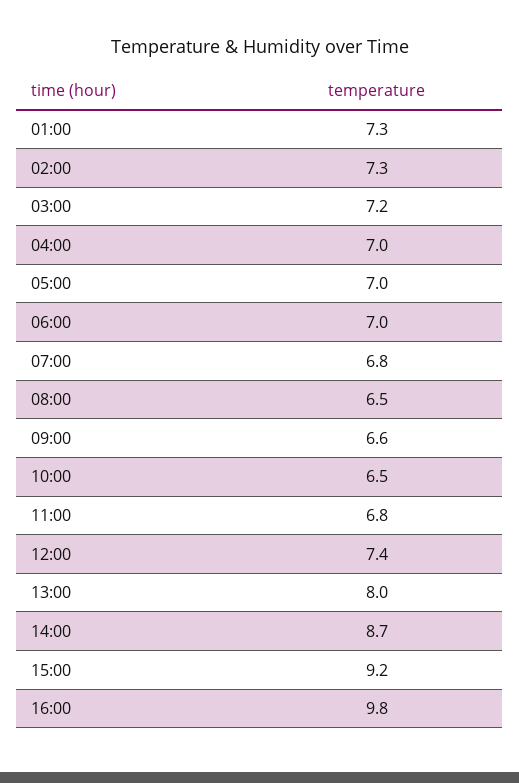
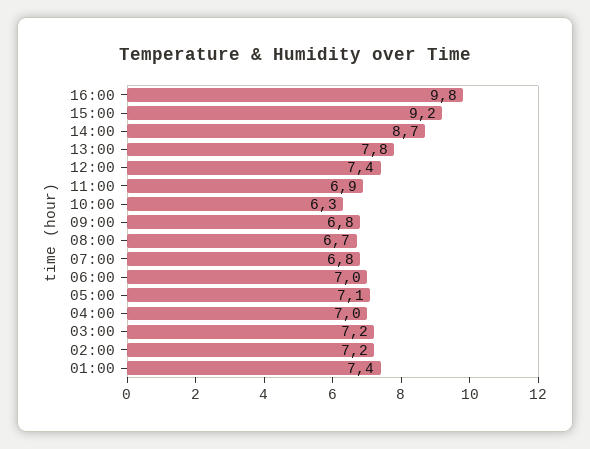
01:00: 7.3 -> 7.4
02:00: 7.3 -> 7.2
05:00: 7 -> 7.1
08:00: 6.5 -> 6.7
09:00: 6.6 -> 6.8
10:00: 6.5 -> 6.3
11:00: 6.8 -> 6.9
13:00: 8 -> 7.8

